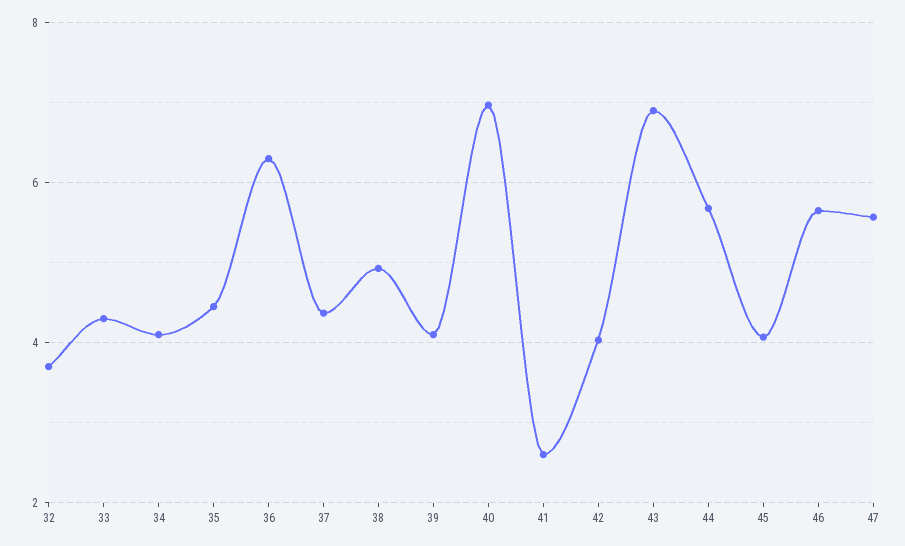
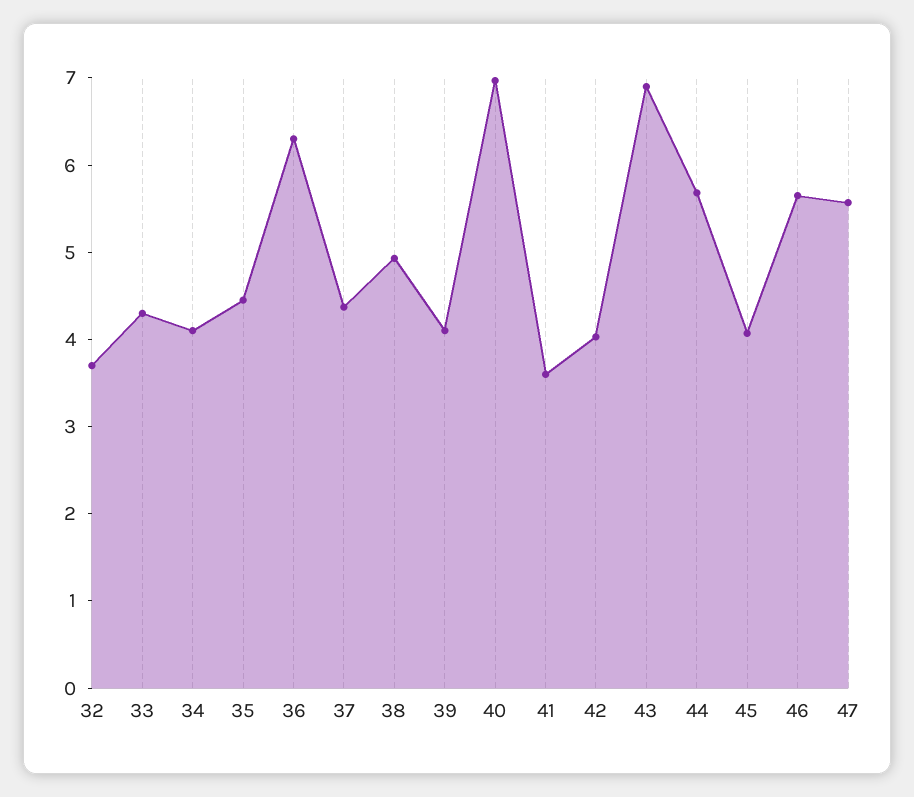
41: 2.6 -> 3.6

